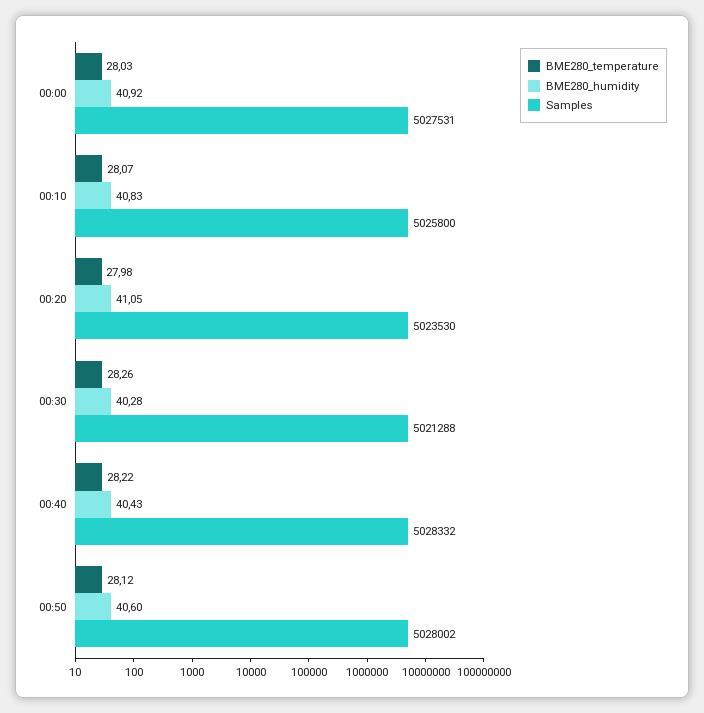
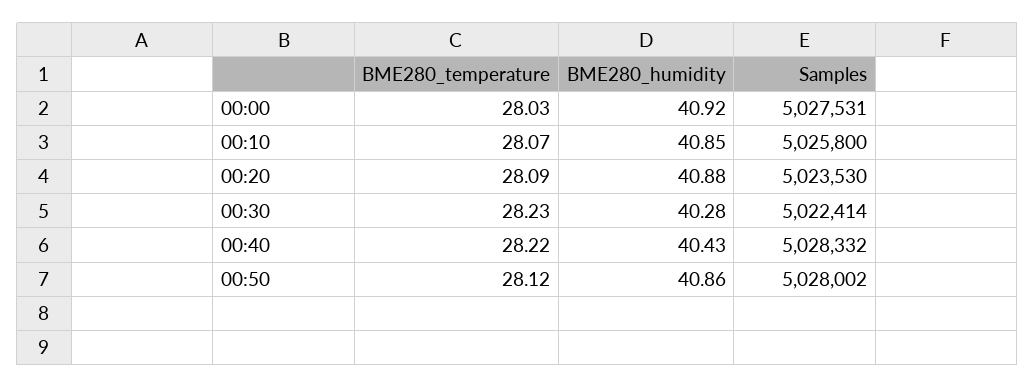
BME280_humidity, 00:10: 40.83 -> 40.85
BME280_temperature, 00:20: 27.98 -> 28.09
BME280_humidity, 00:20: 41.05 -> 40.88
BME280_temperature, 00:30: 28.26 -> 28.23
Samples, 00:30: 5021288 -> 5022414
BME280_humidity, 00:50: 40.6 -> 40.86

